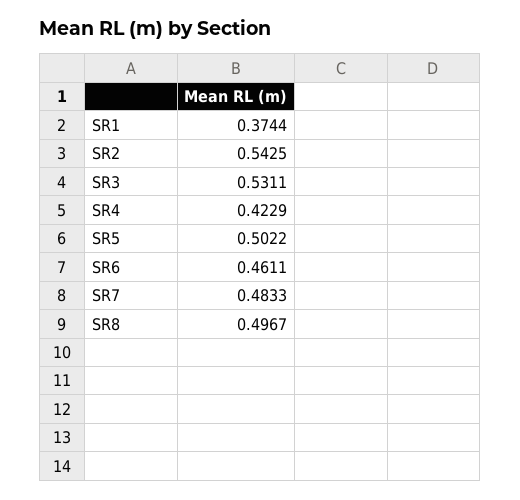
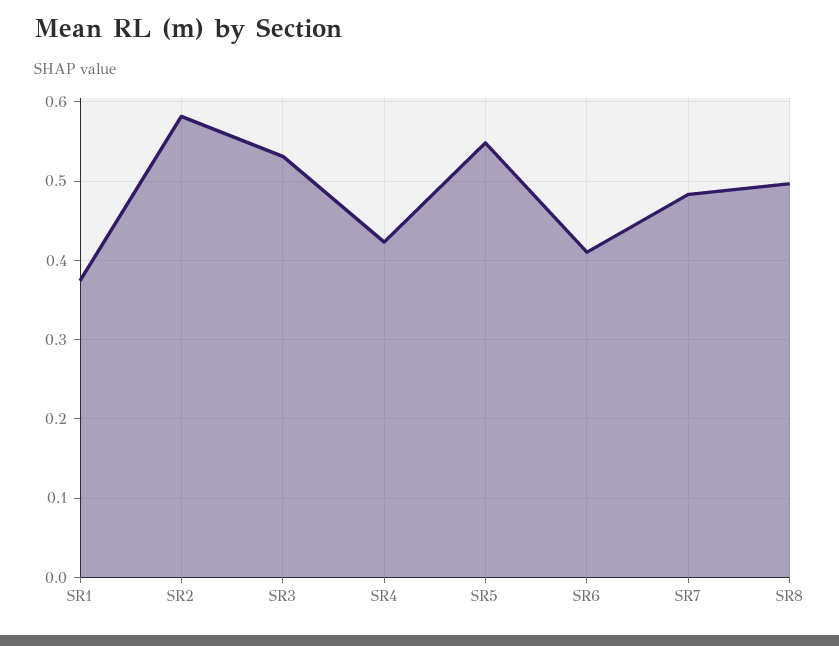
SR2: 0.5425 -> 0.58
SR5: 0.5022 -> 0.55
SR6: 0.4611 -> 0.41

